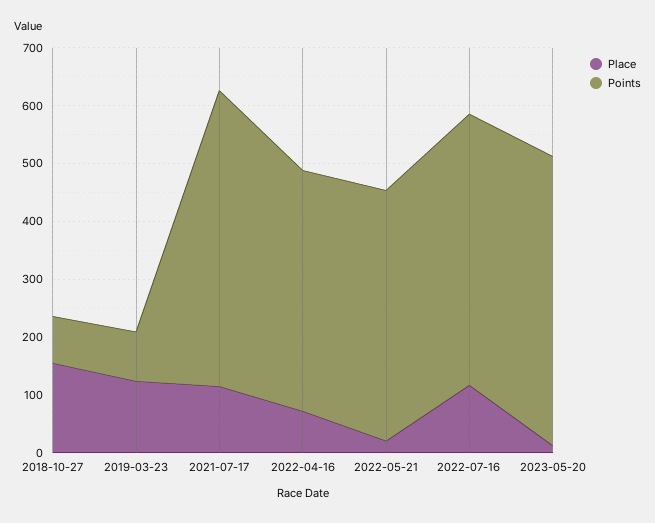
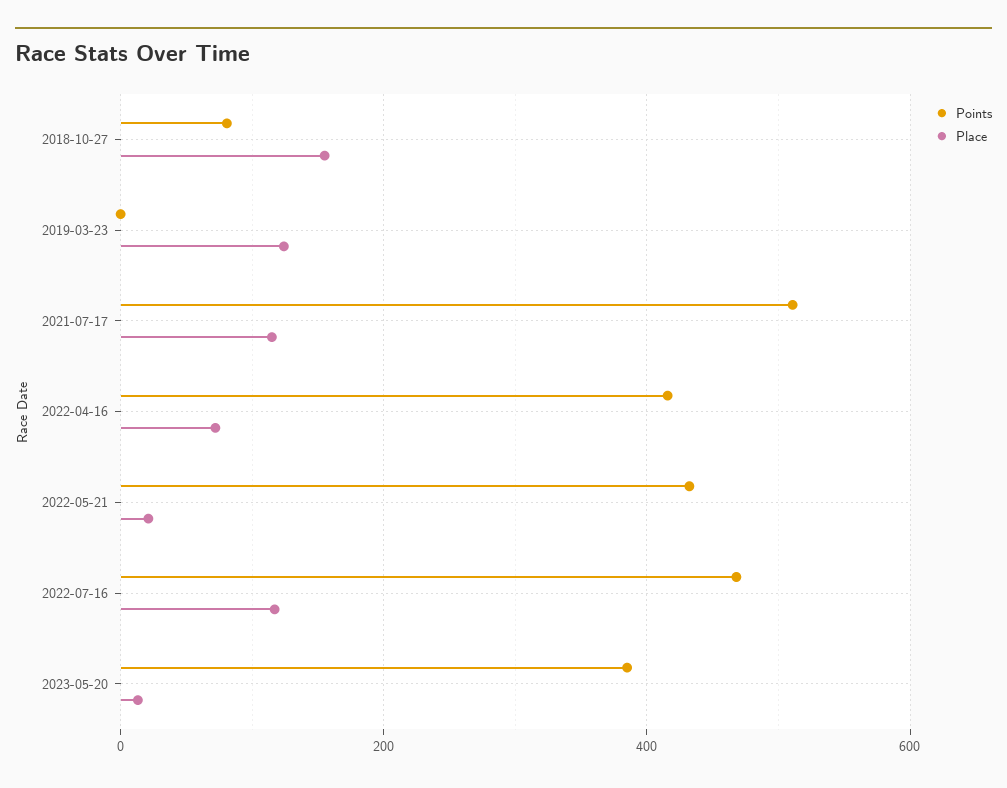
Points, 2019-03-23: 80 -> 0
Points, 2023-05-20: 500 -> 380

